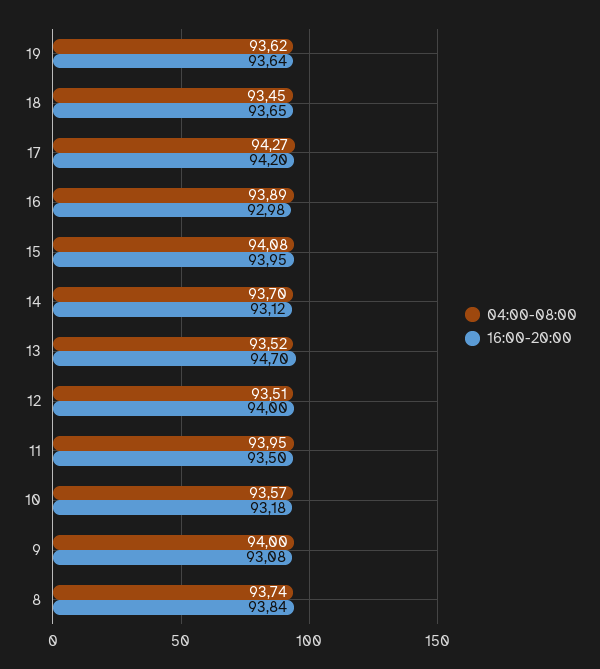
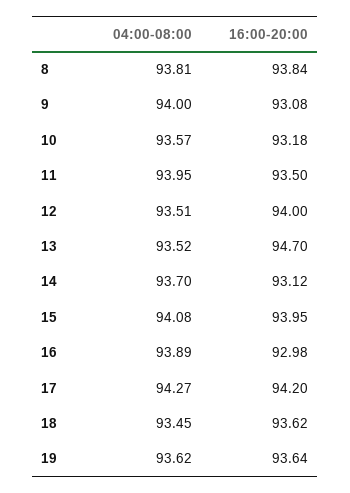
16:00-20:00, 18: 93.65 -> 93.62
04:00-08:00, 8: 93.74 -> 93.81

